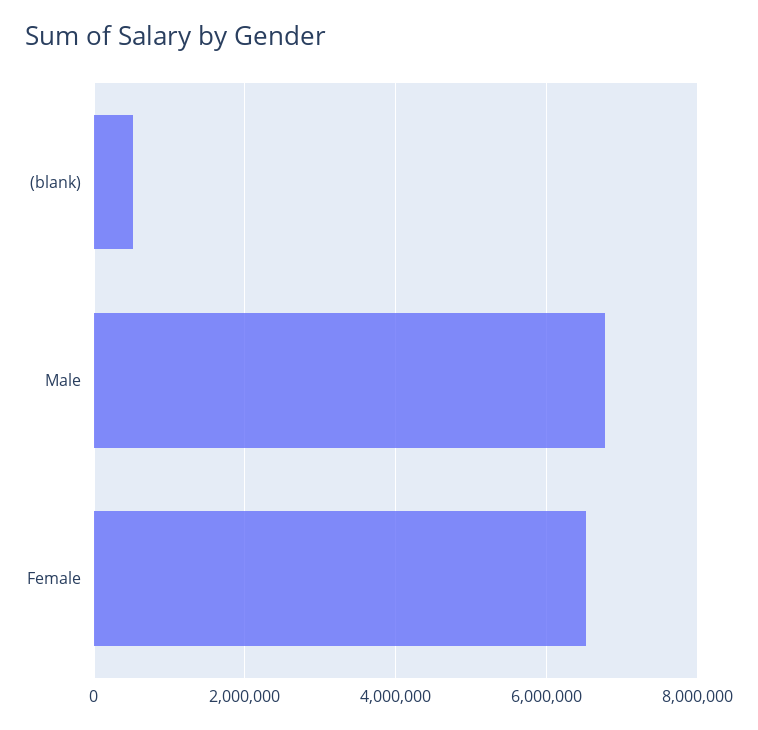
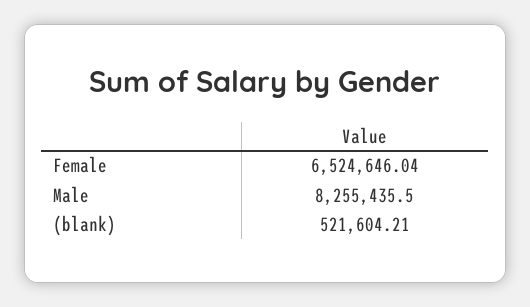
Male: 6800000 -> 8255435.5

